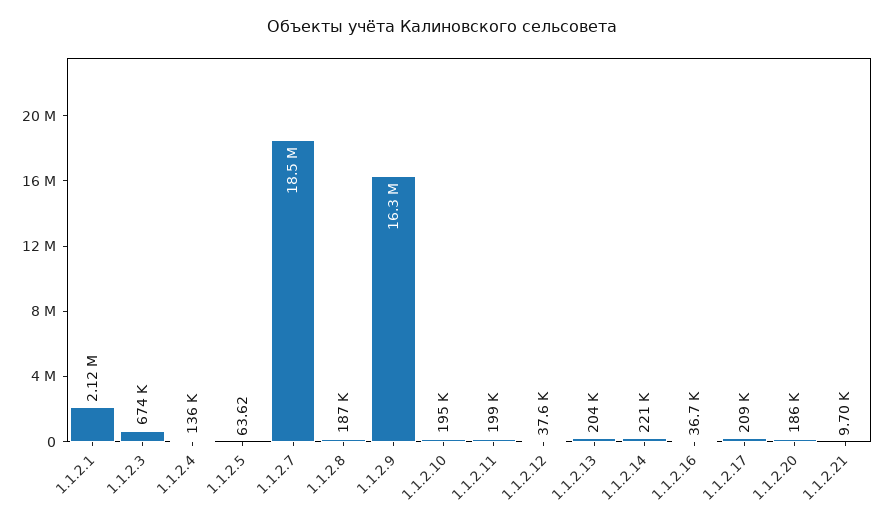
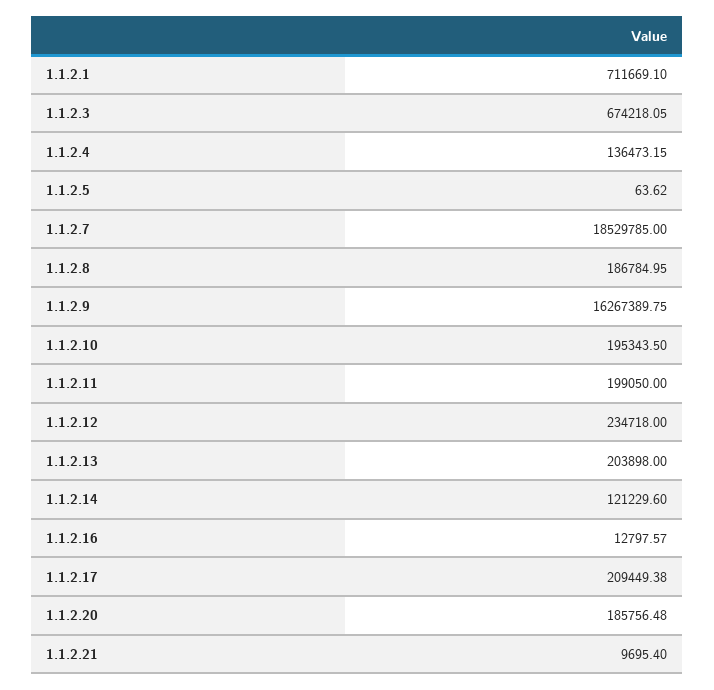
1.1.2.1: 2120000 -> 711669.1
1.1.2.12: 37600 -> 234718
1.1.2.14: 221000 -> 121229.6
1.1.2.16: 36700 -> 12797.57

